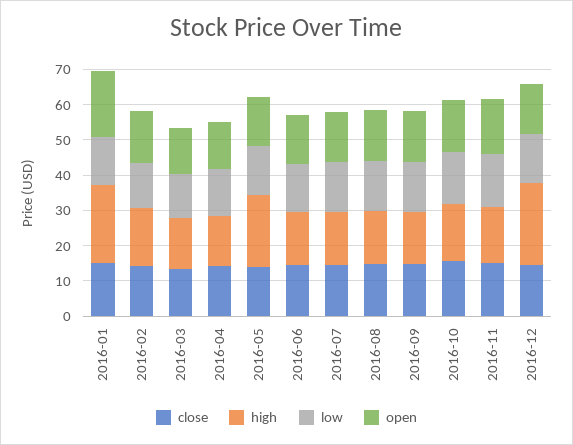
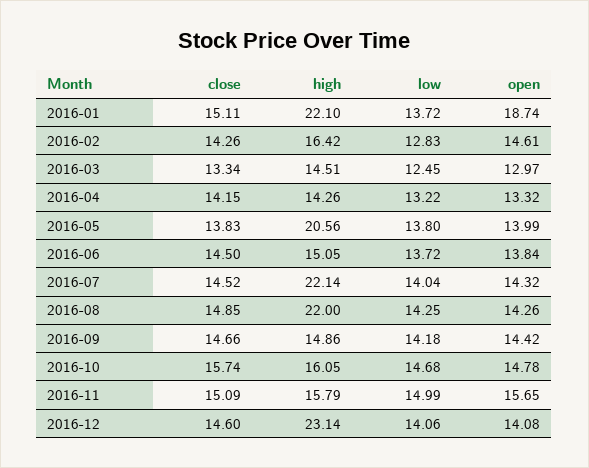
high, 2016-07: 15 -> 22.14
high, 2016-08: 15 -> 22

